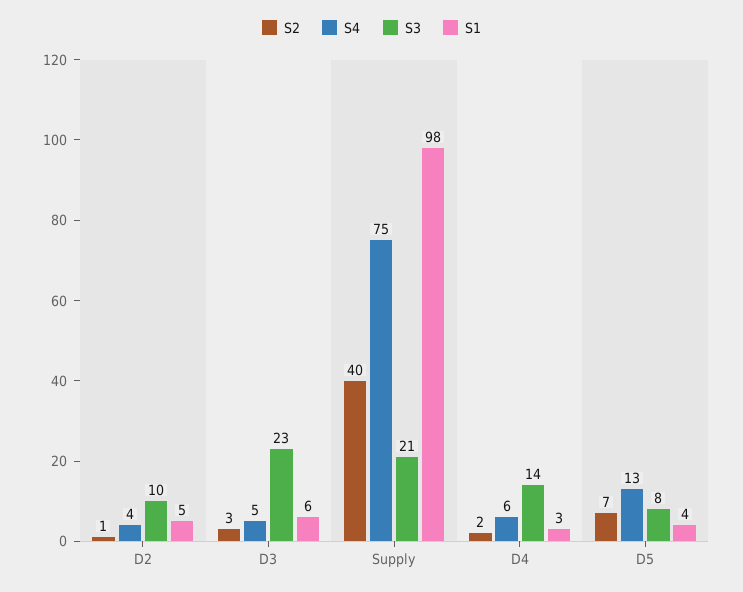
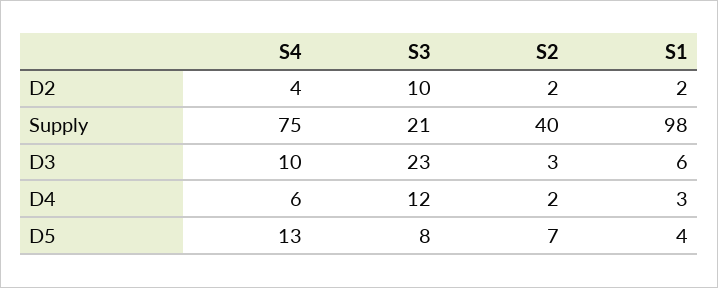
S2, D2: 1 -> 2
S1, D2: 5 -> 2
S4, D3: 5 -> 10
S3, D4: 14 -> 12

